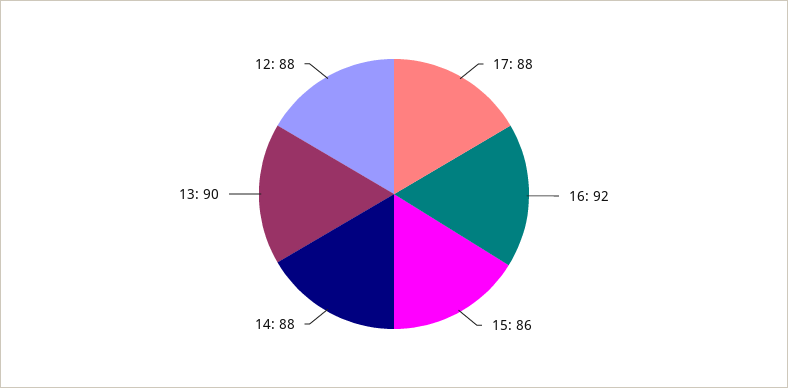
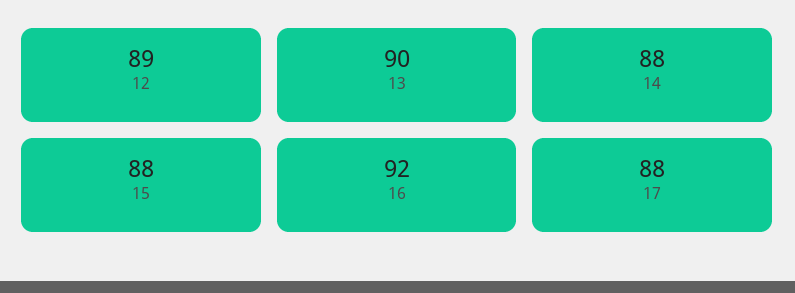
15: 86 -> 88
12: 88 -> 89

